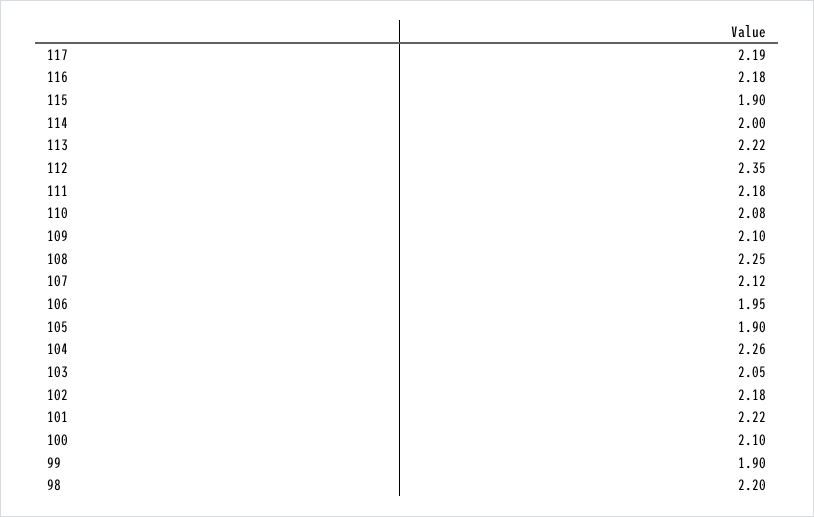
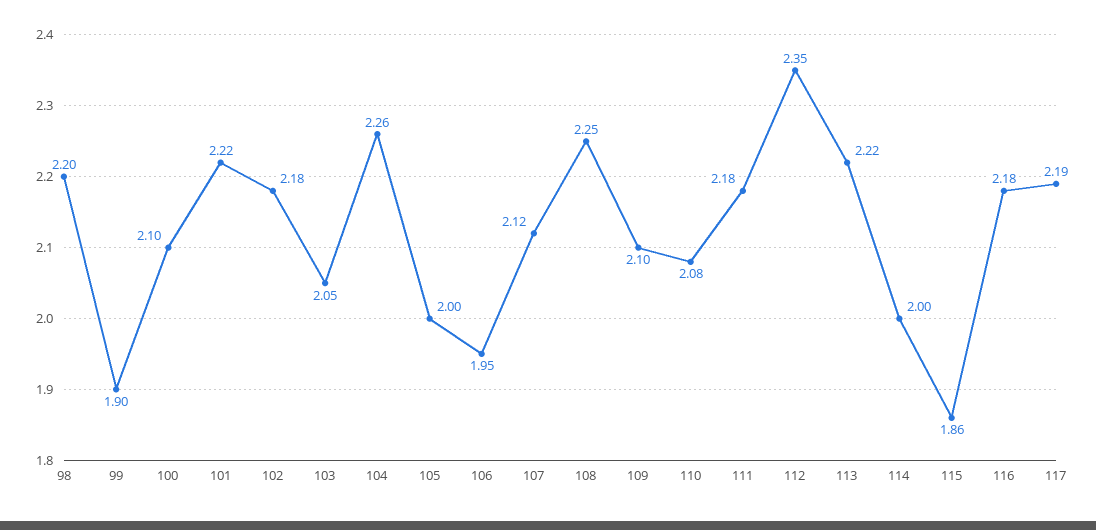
115: 1.9 -> 1.86
105: 1.9 -> 2

